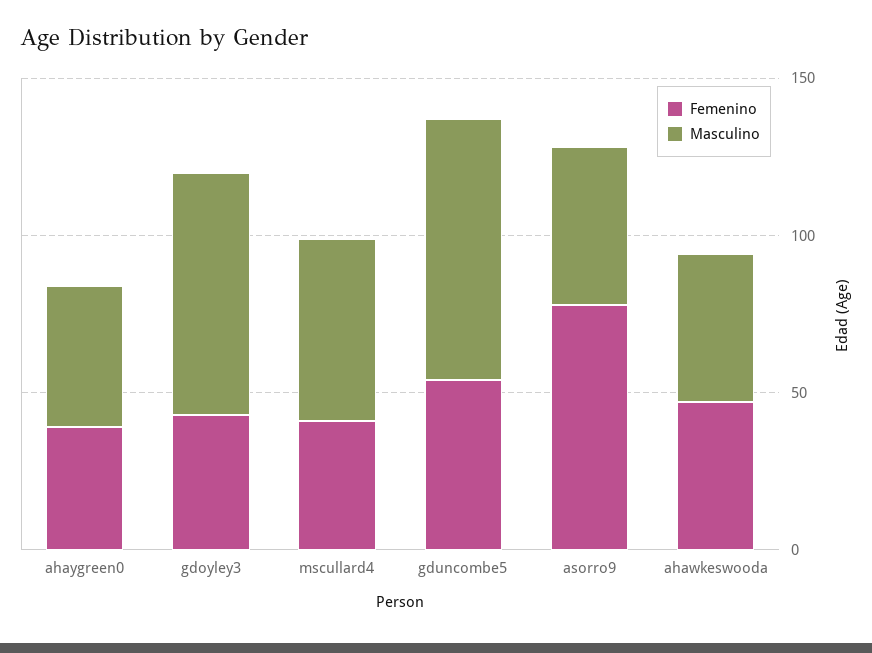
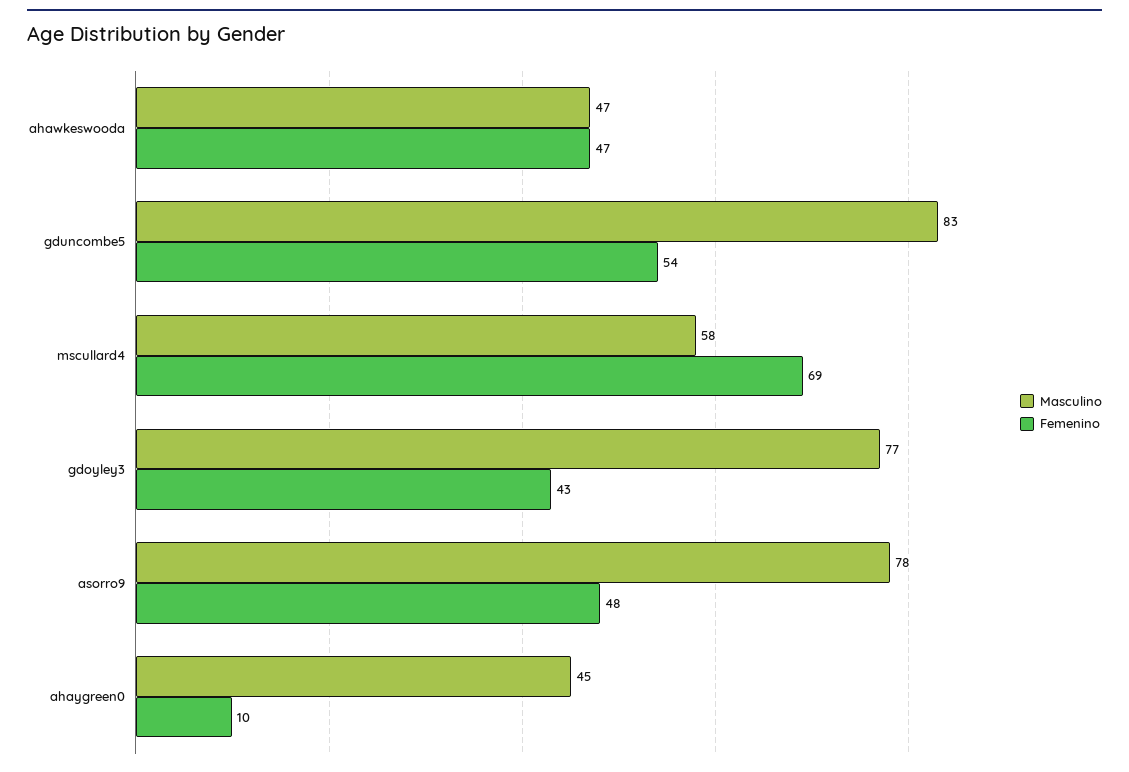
Femenino, ahaygreen0: 40 -> 10
Femenino, mscullard4: 40 -> 69
Femenino, asorro9: 80 -> 48
Masculino, asorro9: 50 -> 78

